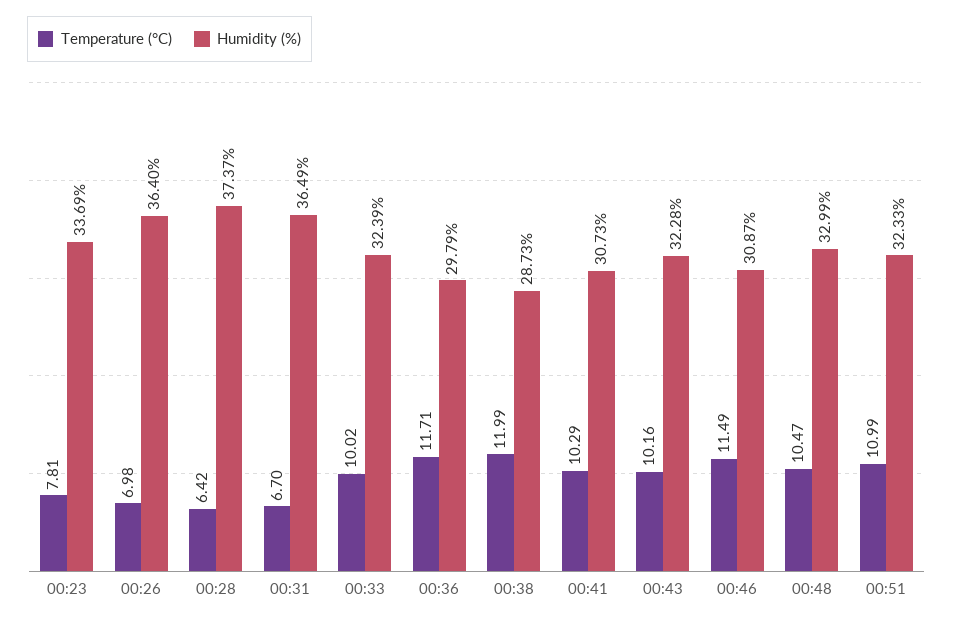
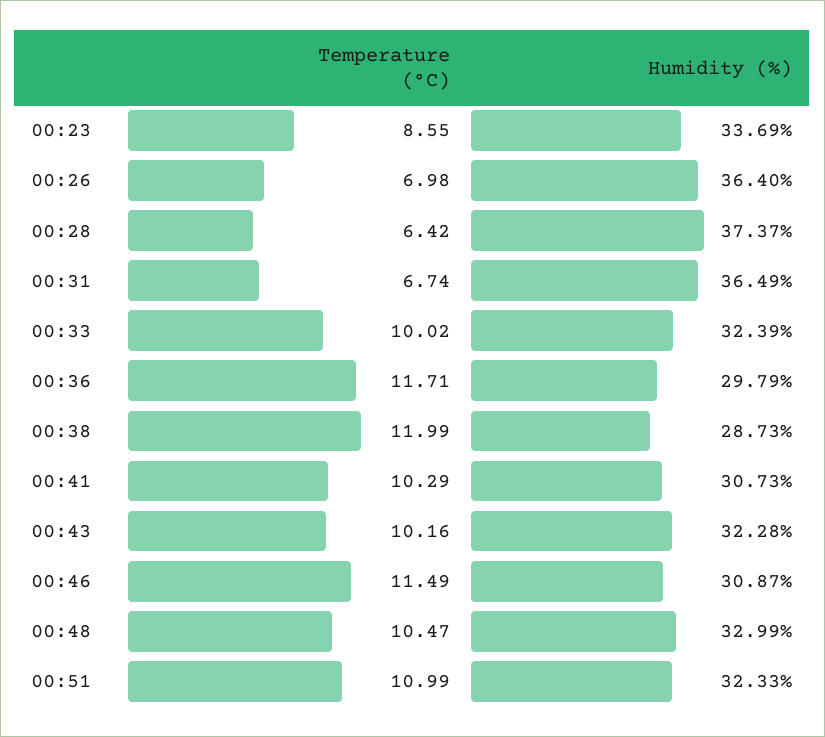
Temperature (°C), 00:23: 7.81 -> 8.55
Temperature (°C), 00:31: 6.7 -> 6.74

